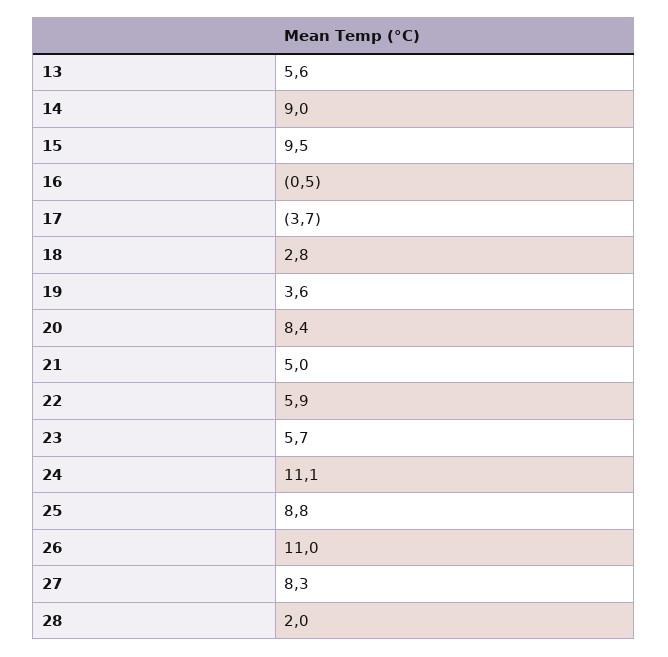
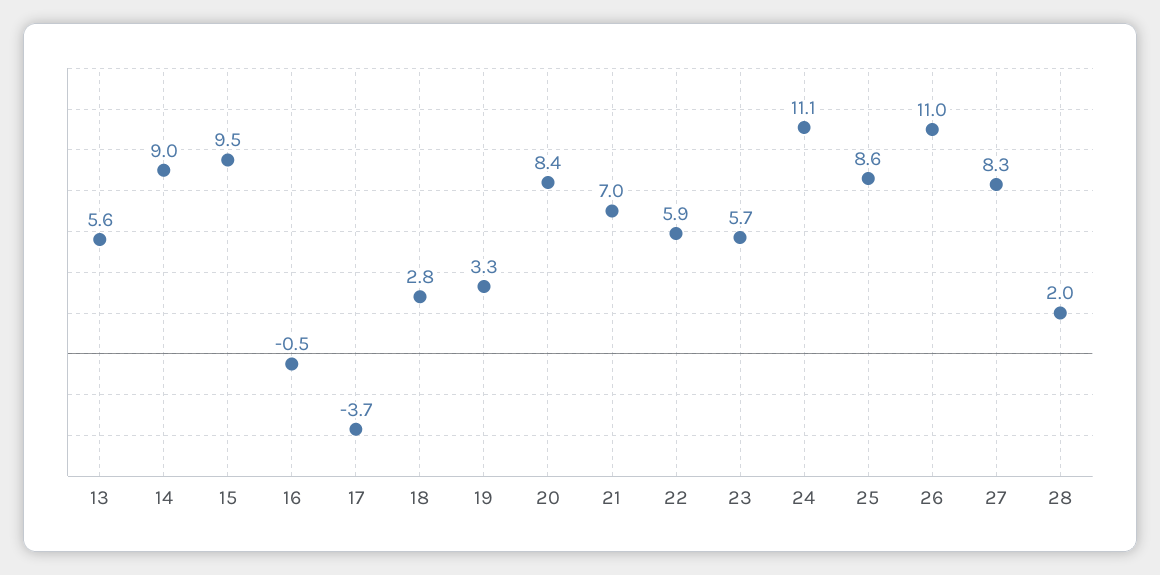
19: 3.6 -> 3.3
21: 5 -> 7
25: 8.8 -> 8.6

